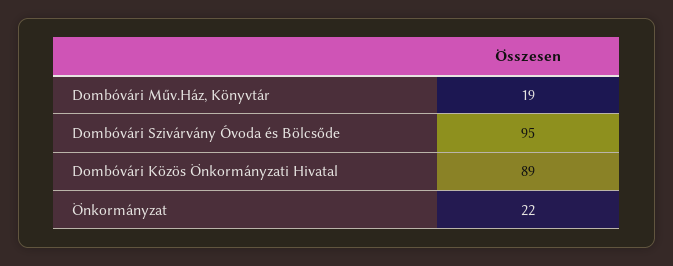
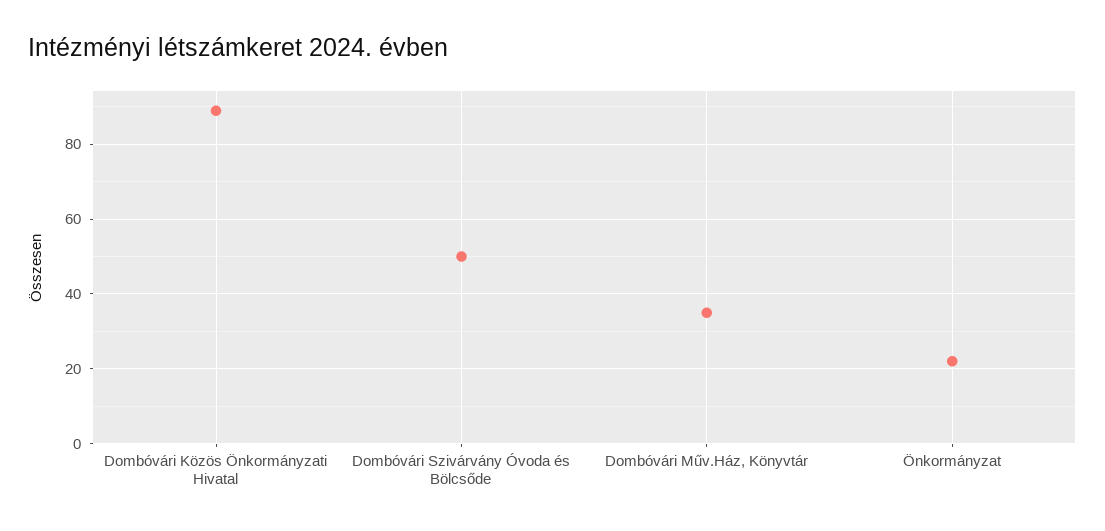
Dombóvári Műv.Ház, Könyvtár: 19 -> 35
Dombóvári Szivárvány Óvoda és Bölcsőde: 95 -> 50

